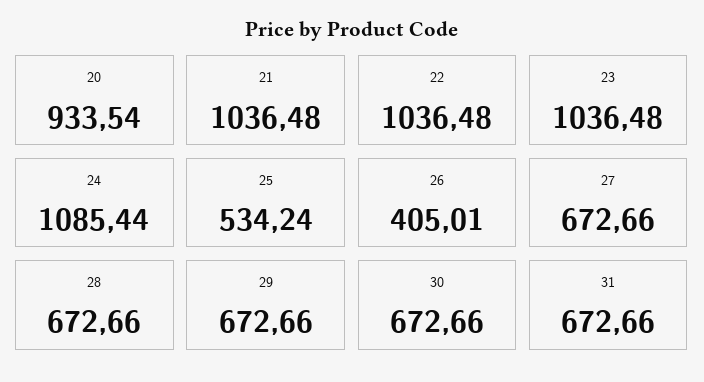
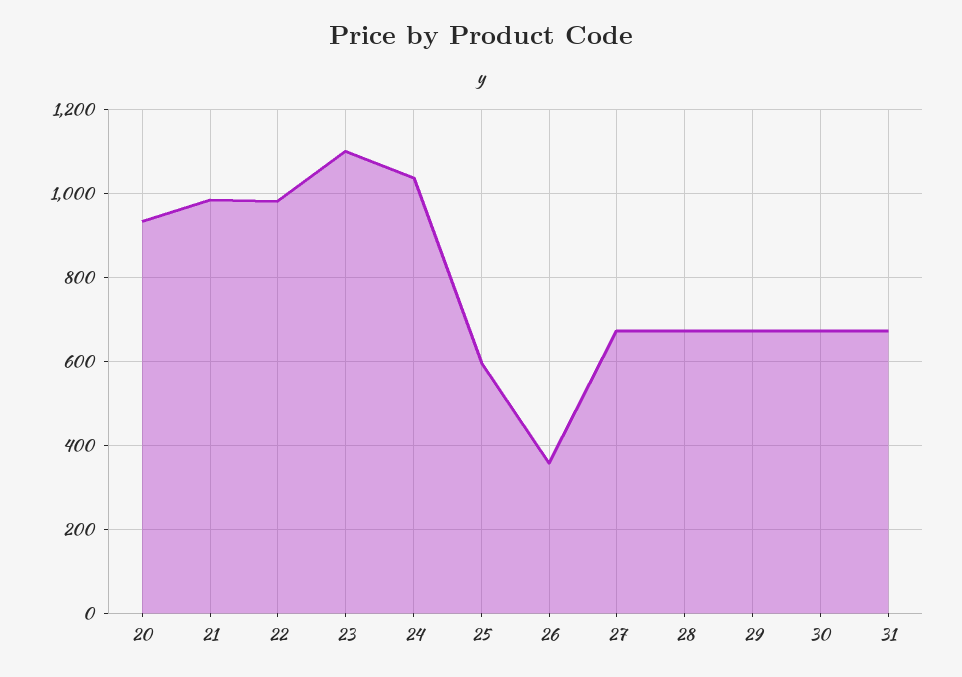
21: 1036.48 -> 980
22: 1036.48 -> 980
23: 1036.48 -> 1100
24: 1085.44 -> 1040
25: 534.24 -> 600
26: 405.01 -> 360

